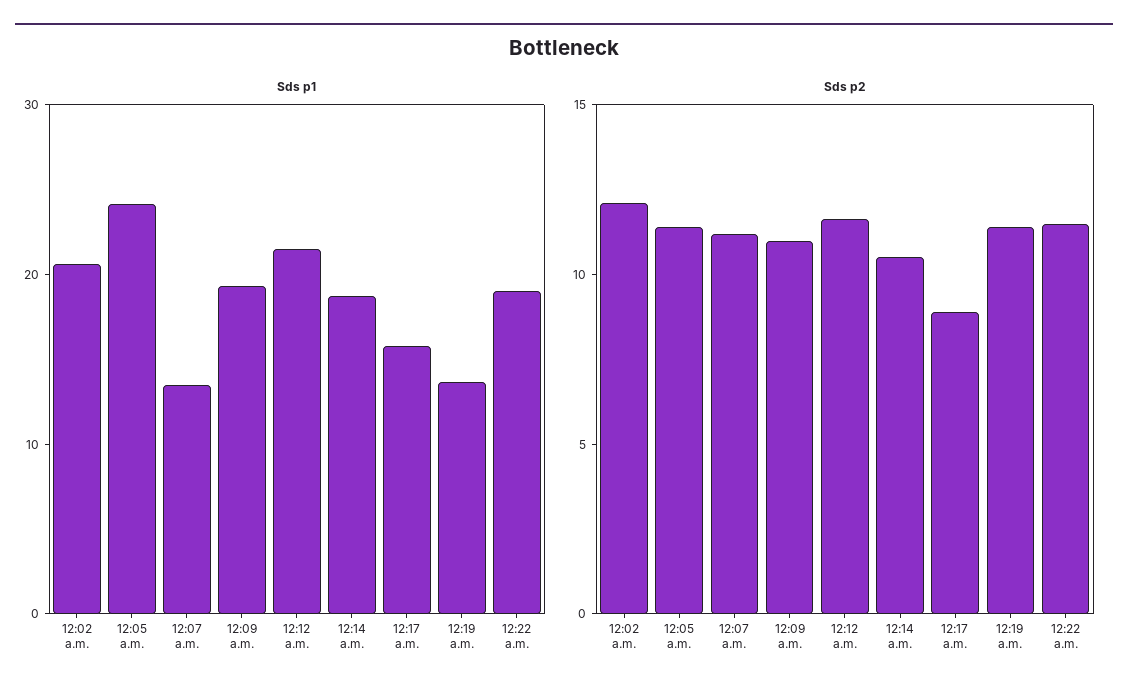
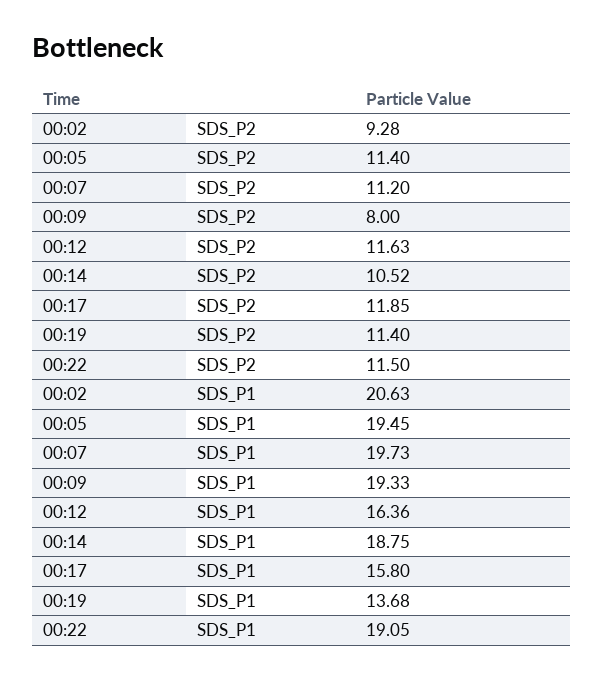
Sds p1, 12:05 a.m.: 24 -> 19.45
Sds p1, 12:07 a.m.: 14 -> 19.73
Sds p1, 12:12 a.m.: 22 -> 16.36
Sds p2, 12:02 a.m.: 12 -> 9.28
Sds p2, 12:09 a.m.: 11 -> 8
Sds p2, 12:17 a.m.: 9 -> 11.85

